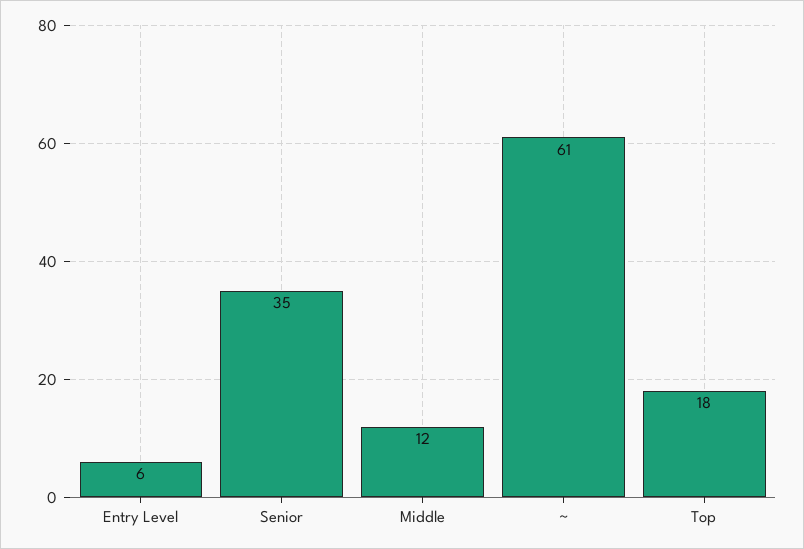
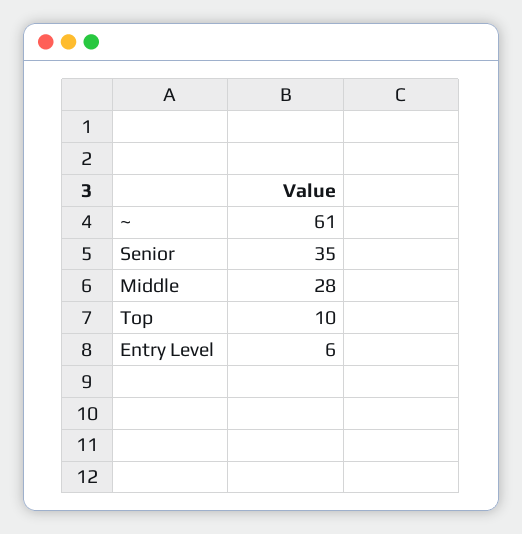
Middle: 12 -> 28
Top: 18 -> 10

